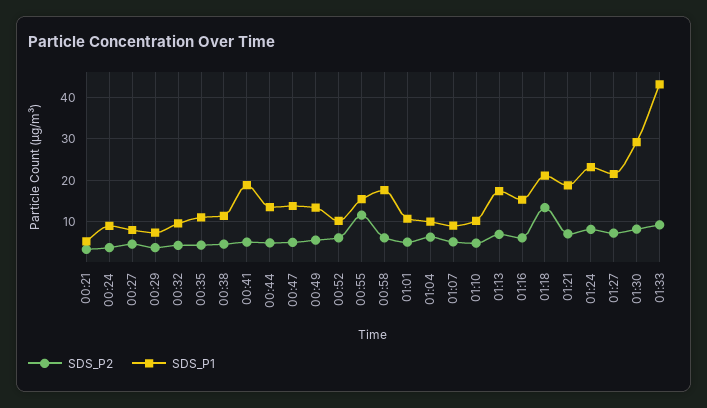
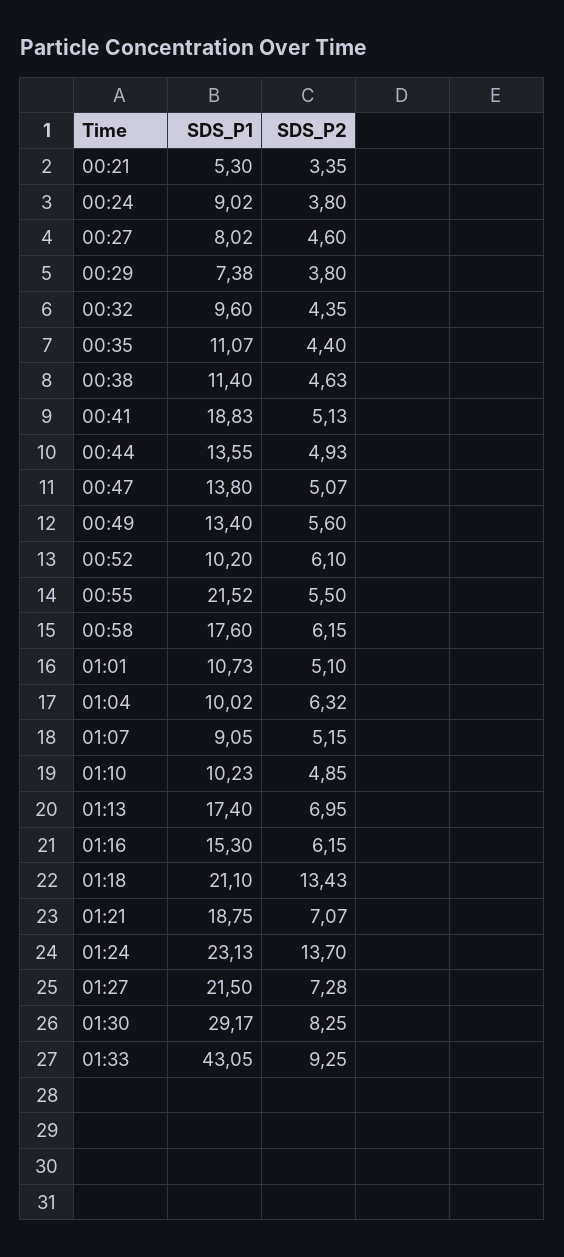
SDS_P2, 00:55: 12 -> 5.5
SDS_P1, 00:55: 16 -> 21.52
SDS_P2, 01:24: 8 -> 13.7

